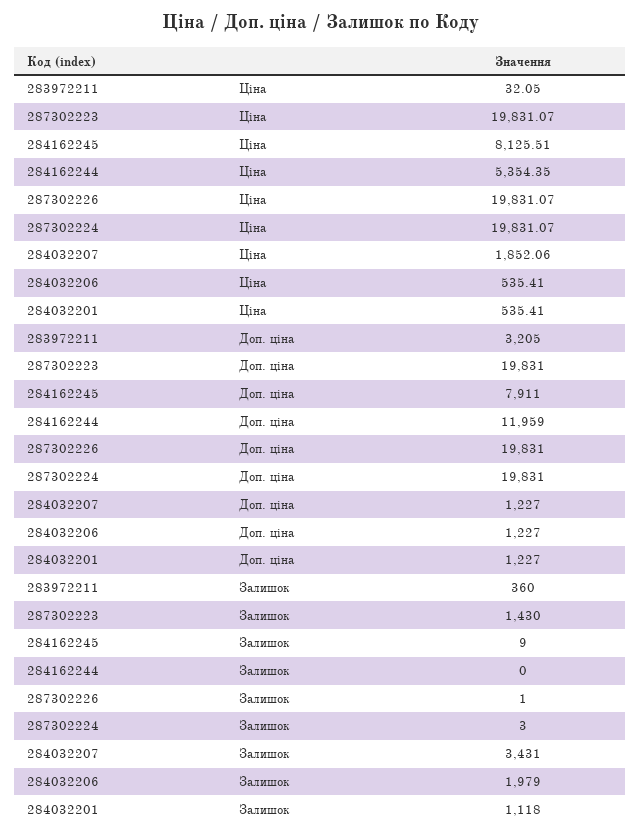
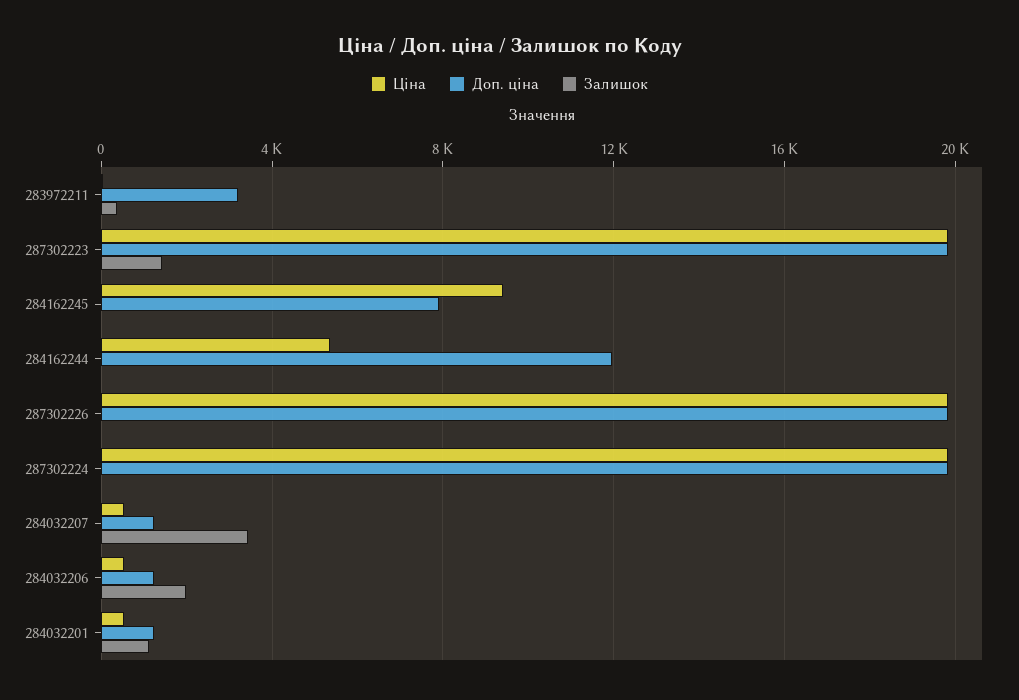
Ціна, 284162245: 8125.51 -> 9500
Ціна, 284032207: 1852.06 -> 500

